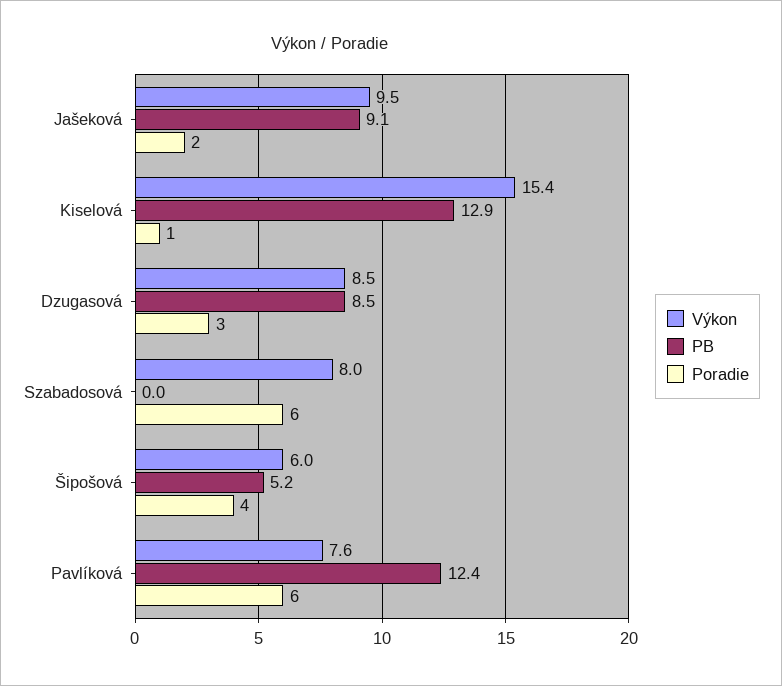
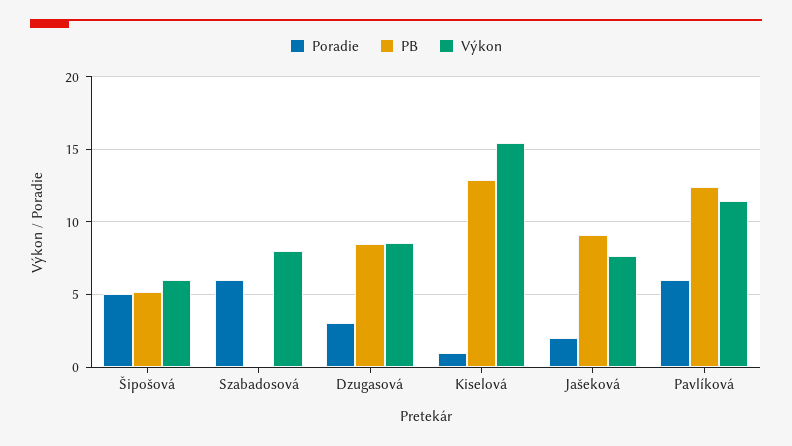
Výkon, Jašeková: 9.5 -> 7.5
Poradie, Šipošová: 4 -> 5
Výkon, Pavlíková: 7.6 -> 11.5

